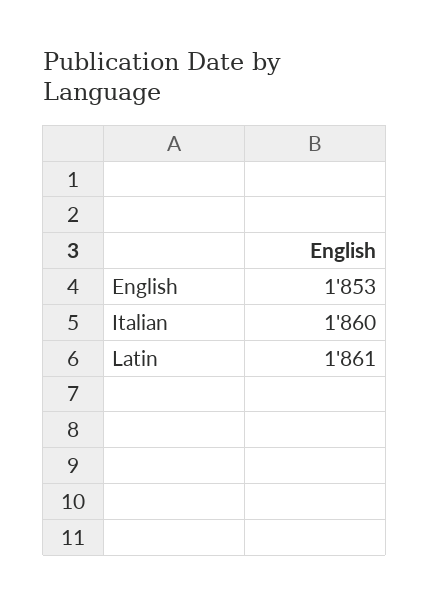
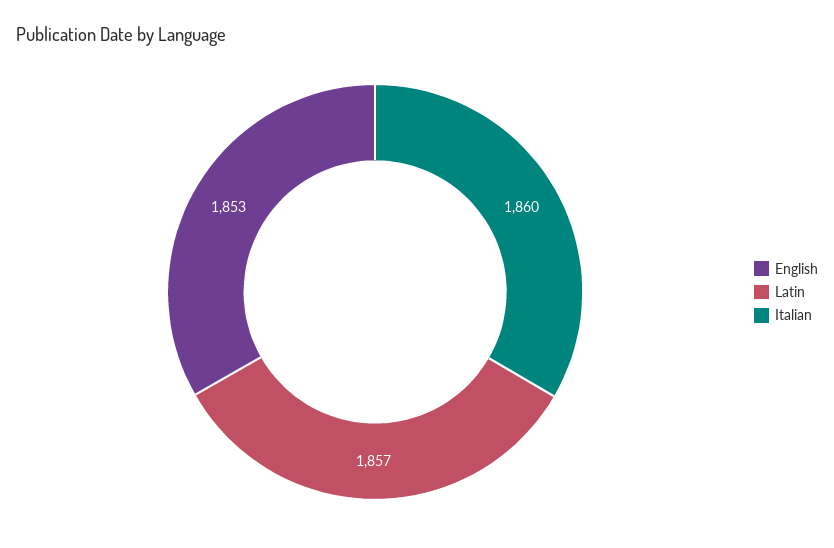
Latin: 1861 -> 1857

